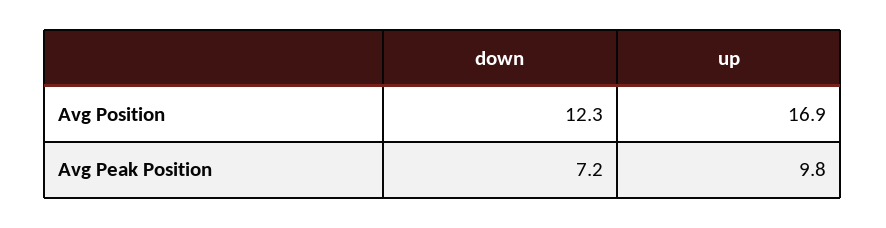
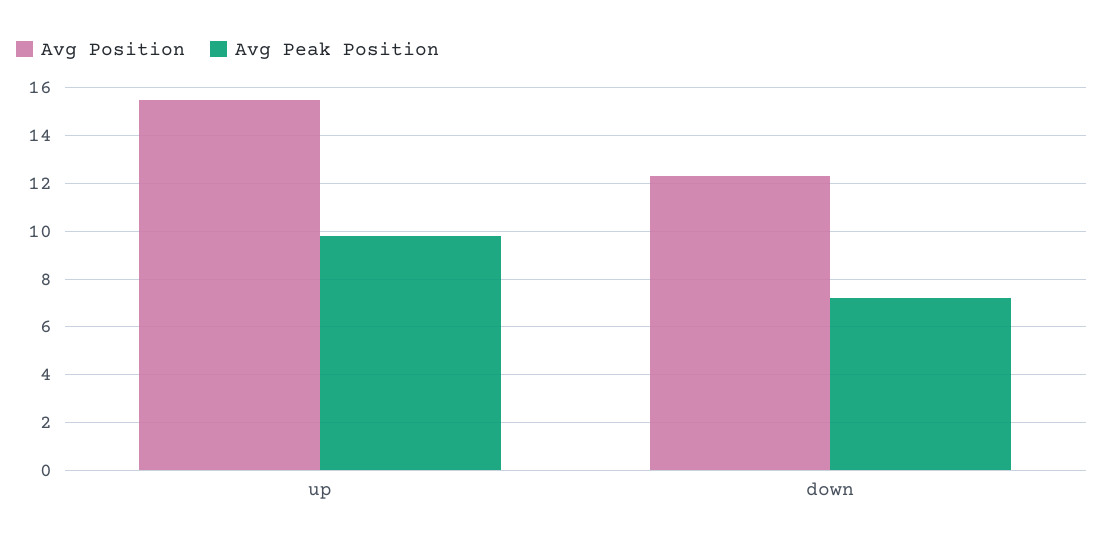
Avg Position, up: 16.9 -> 15.5

